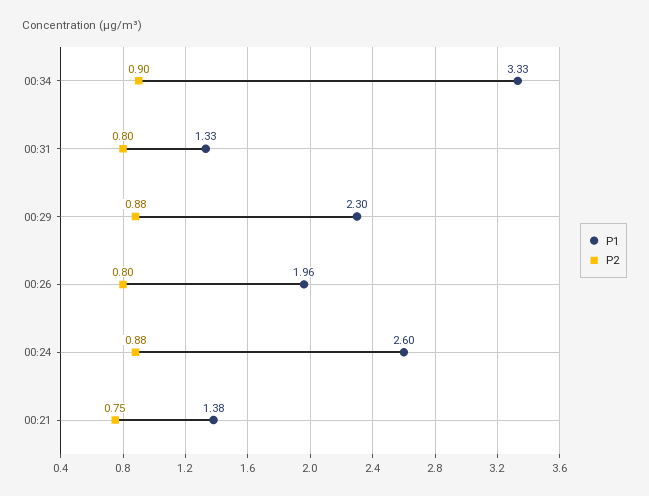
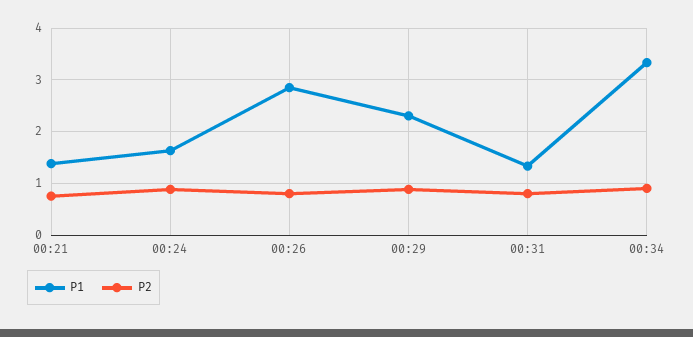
P1, 00:26: 1.96 -> 2.8
P1, 00:24: 2.6 -> 1.6

